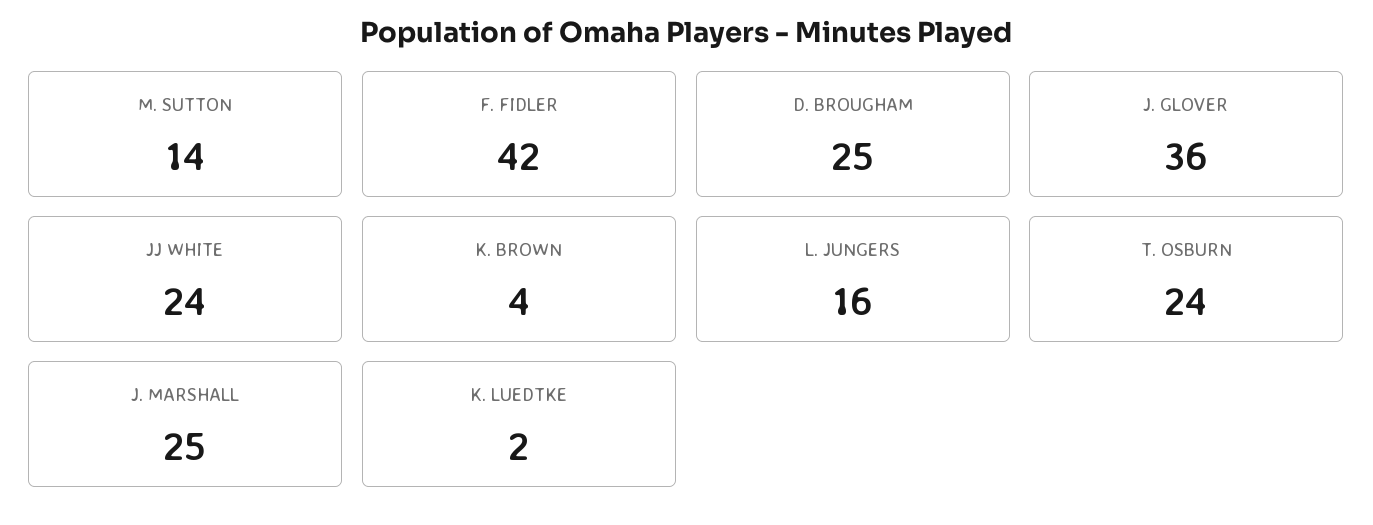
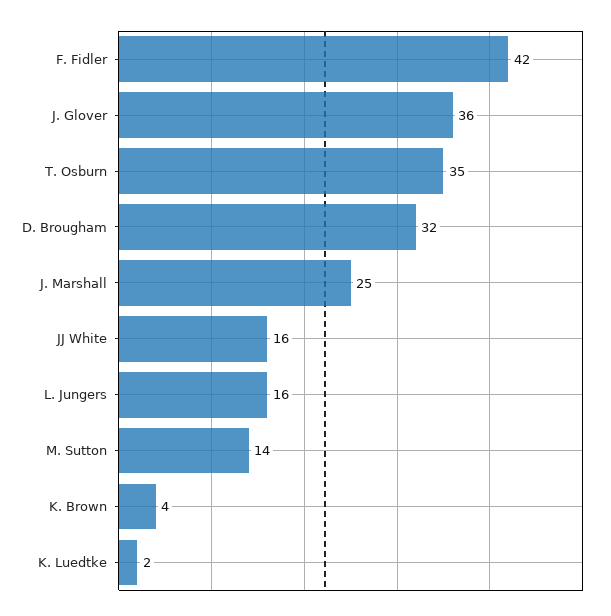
D. BROUGHAM: 25 -> 32
JJ WHITE: 24 -> 16
T. OSBURN: 24 -> 35

